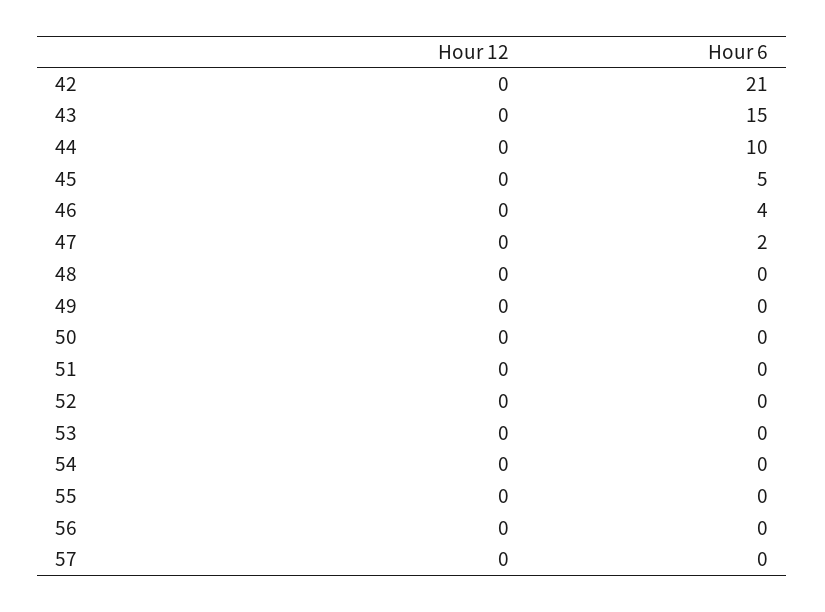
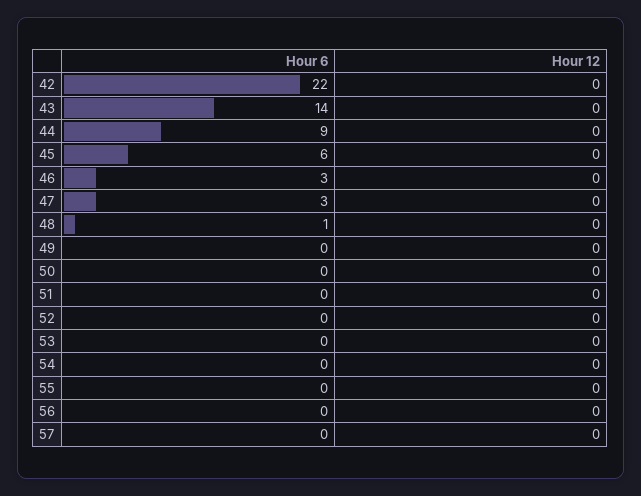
Hour 6, 42: 21 -> 22
Hour 6, 43: 15 -> 14
Hour 6, 44: 10 -> 9
Hour 6, 45: 5 -> 6
Hour 6, 46: 4 -> 3
Hour 6, 47: 2 -> 3
Hour 6, 48: 0 -> 1

